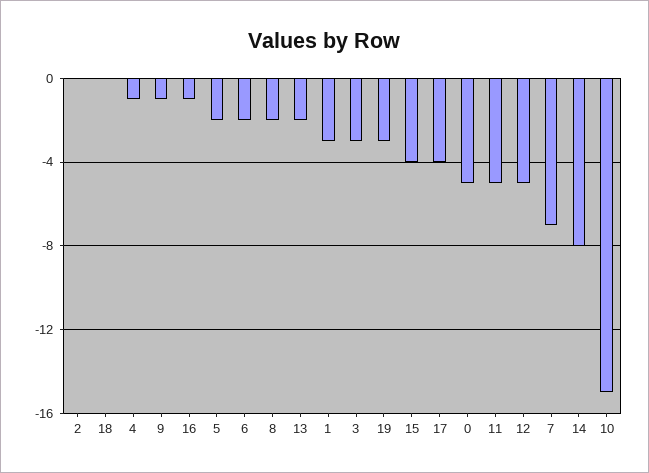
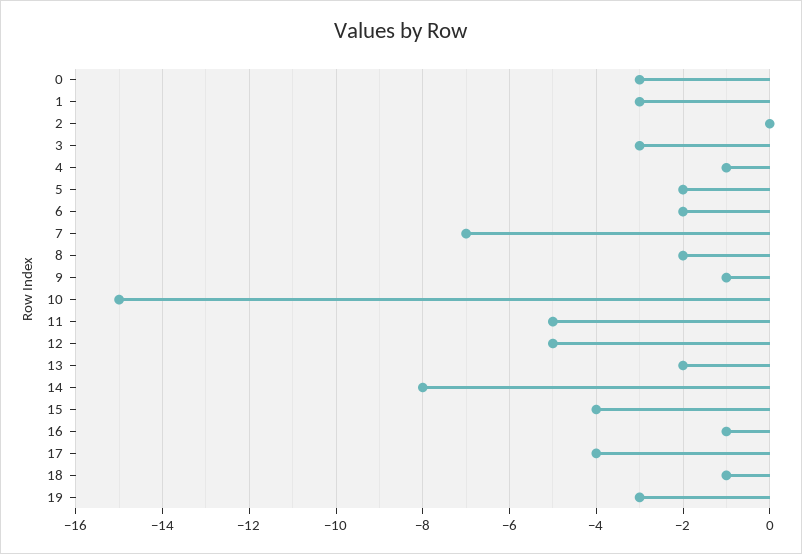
18: 0 -> -1
0: -5 -> -3

